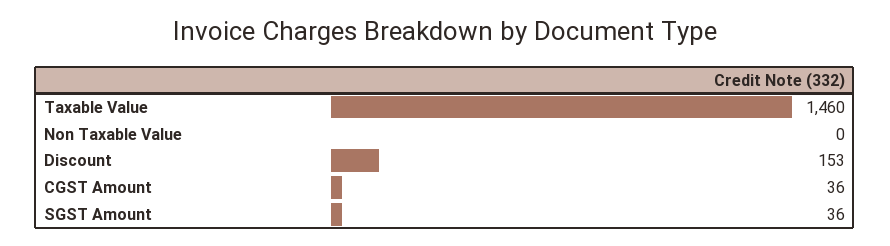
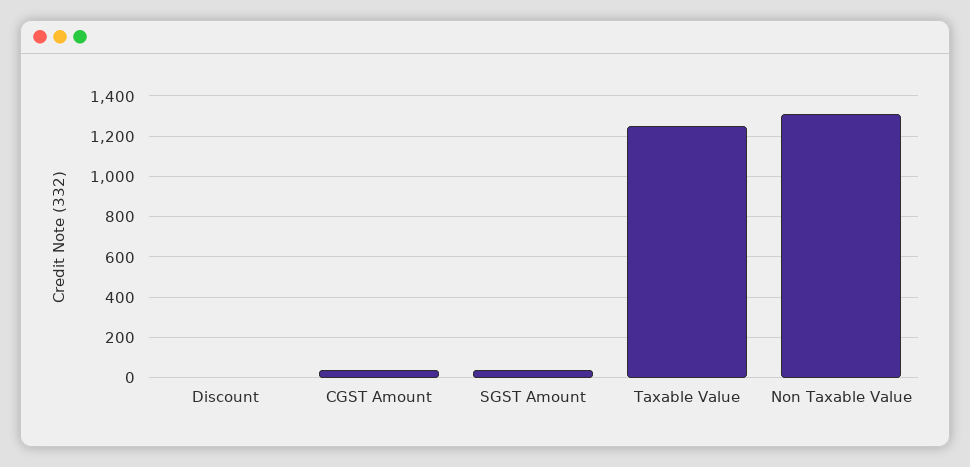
Taxable Value: 1460 -> 1250
Non Taxable Value: 0 -> 1300
Discount: 153 -> 0

